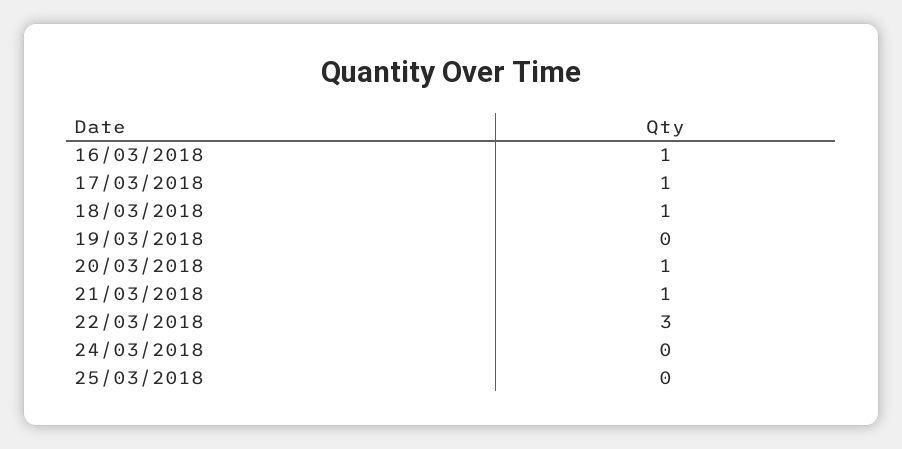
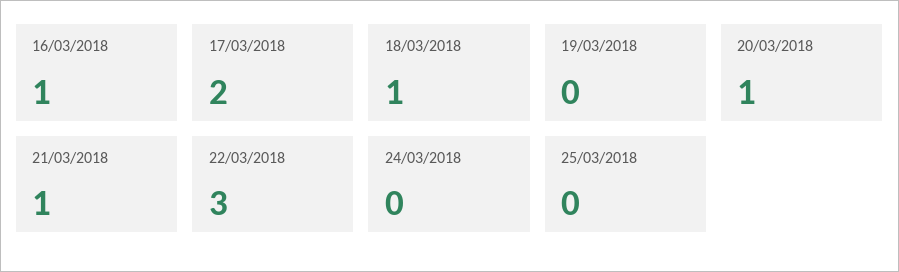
17/03/2018: 1 -> 2

